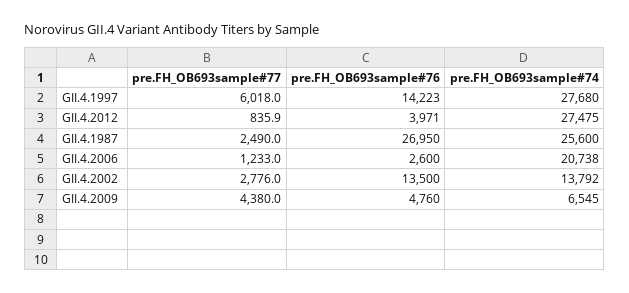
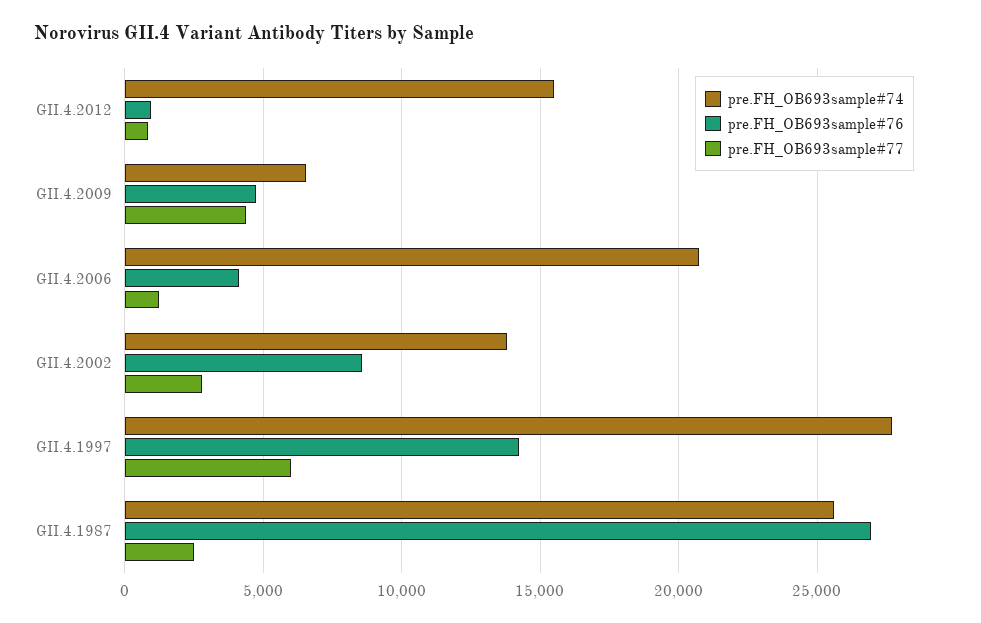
pre.FH_OB693sample#76, GII.4.2012: 3971 -> 1000
pre.FH_OB693sample#74, GII.4.2012: 27475 -> 15500
pre.FH_OB693sample#76, GII.4.2006: 2600 -> 4000
pre.FH_OB693sample#76, GII.4.2002: 13500 -> 8500

